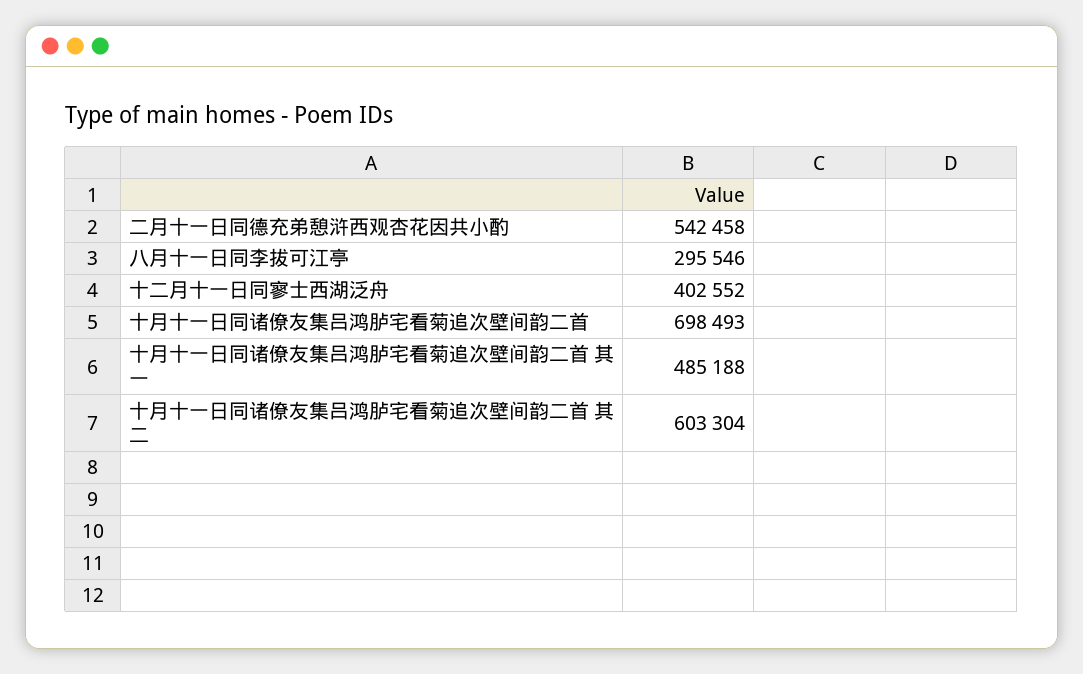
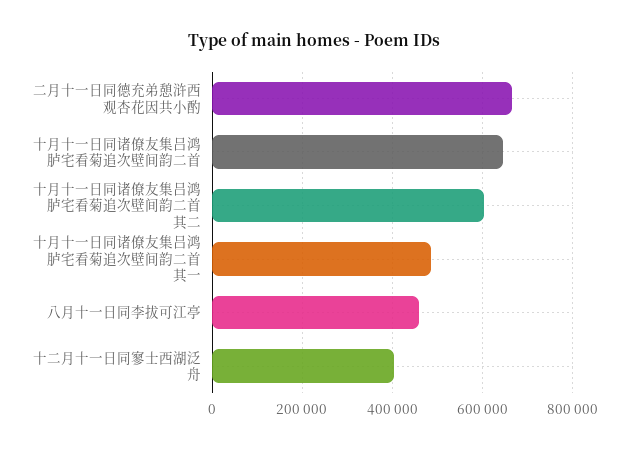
二月十一日同德充弟憩浒西观杏花因共小酌: 542458 -> 660000
八月十一日同李拔可江亭: 295546 -> 460000
十月十一日同诸僚友集吕鸿胪宅看菊追次壁间韵二首: 698493 -> 640000

